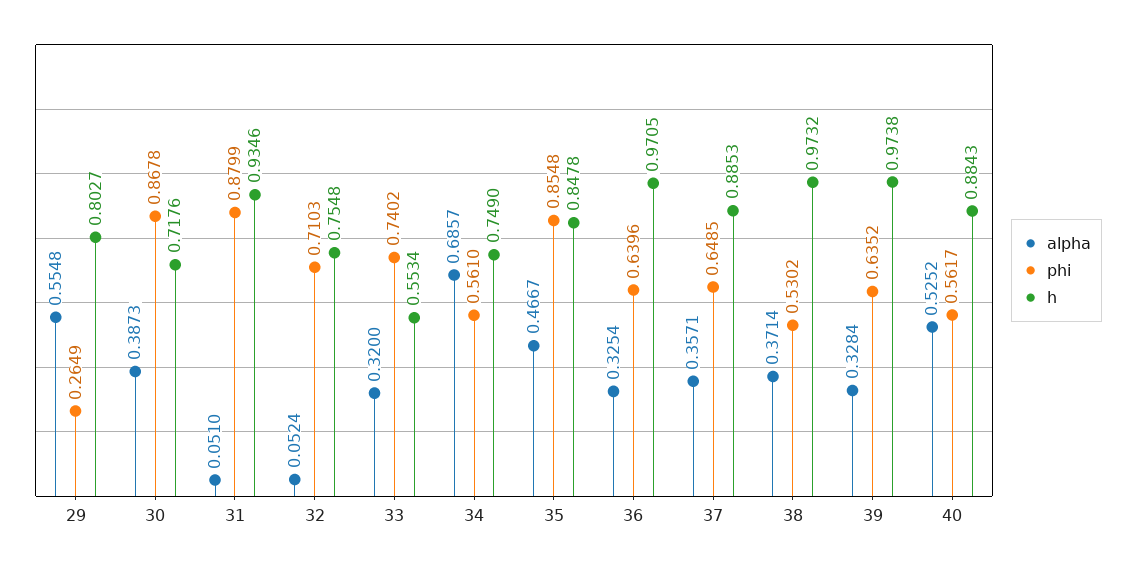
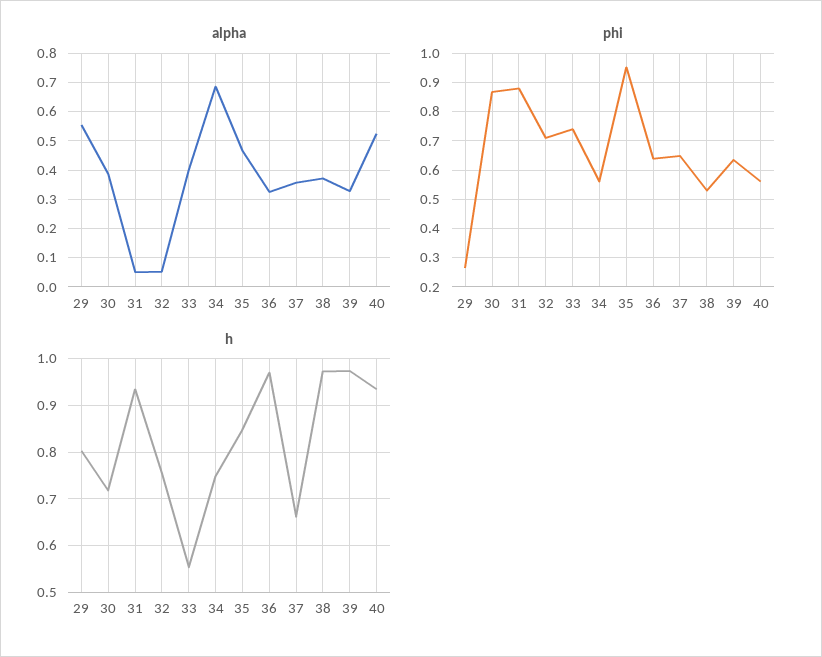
alpha, 33: 0.32 -> 0.4
phi, 35: 0.8548 -> 0.95
h, 37: 0.8853 -> 0.66
h, 40: 0.8843 -> 0.94

